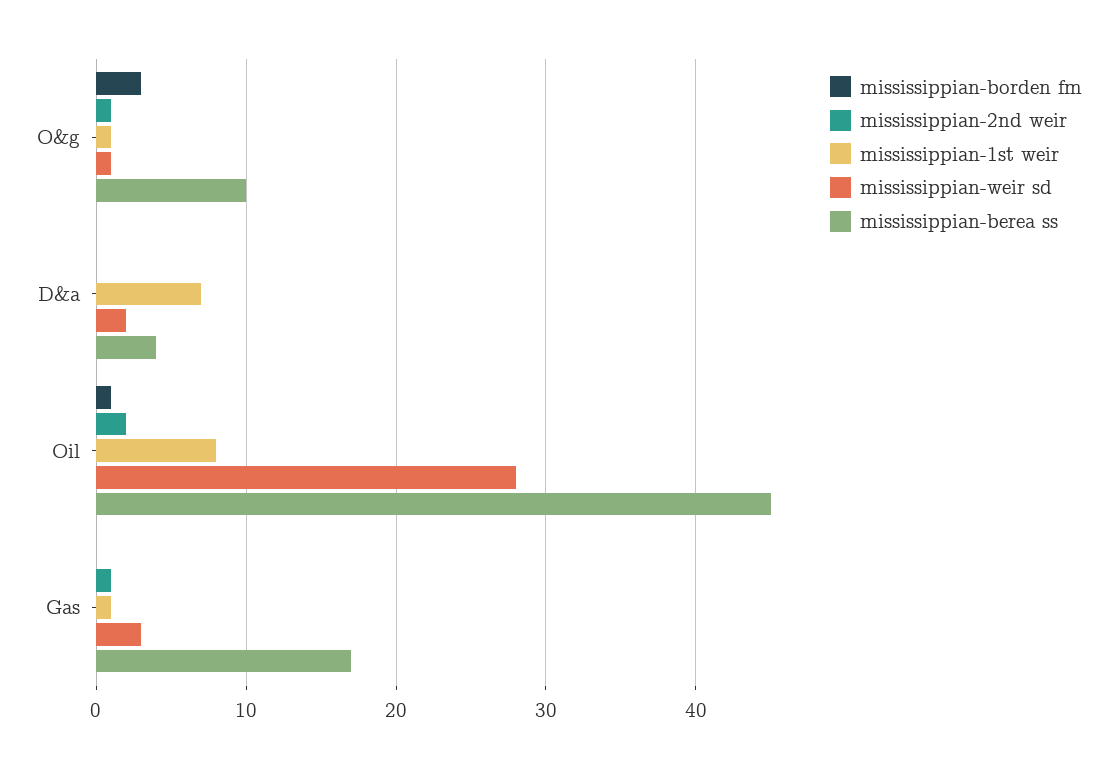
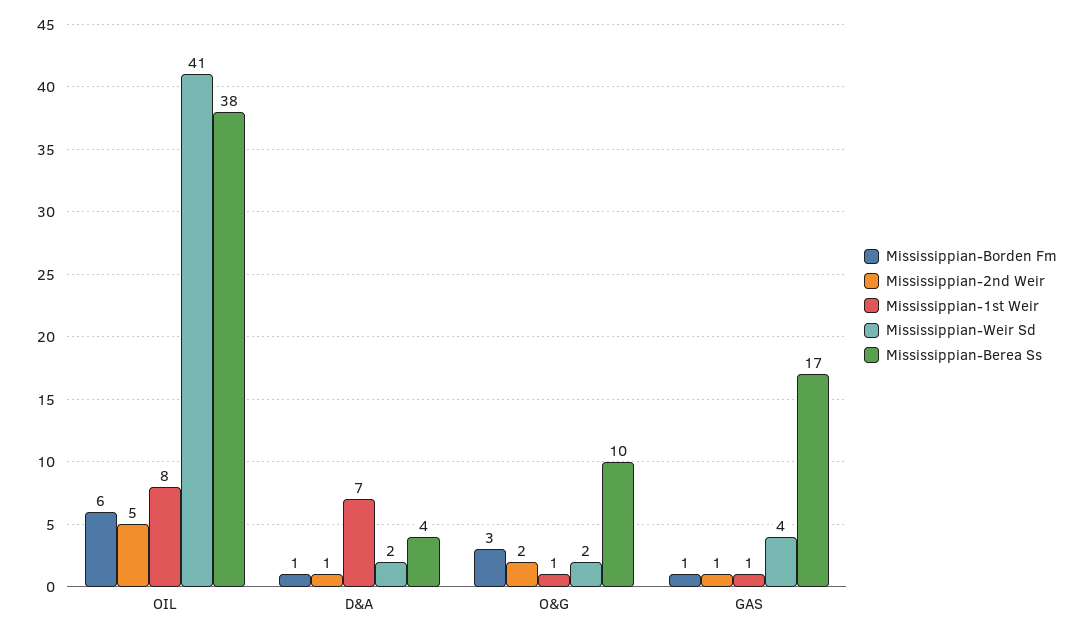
mississippian-2nd weir, O&g: 1 -> 2
mississippian-weir sd, O&g: 1 -> 2
mississippian-borden fm, D&a: 0 -> 1
mississippian-2nd weir, D&a: 0 -> 1
mississippian-borden fm, Oil: 1 -> 6
mississippian-2nd weir, Oil: 2 -> 5
mississippian-weir sd, Oil: 28 -> 41
mississippian-berea ss, Oil: 45 -> 38
mississippian-borden fm, Gas: 0 -> 1
mississippian-weir sd, Gas: 3 -> 4

